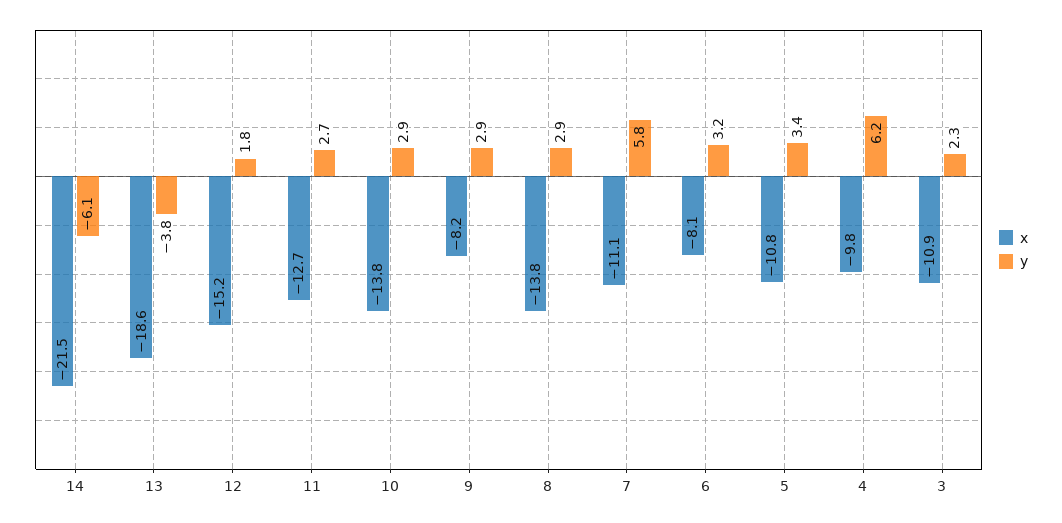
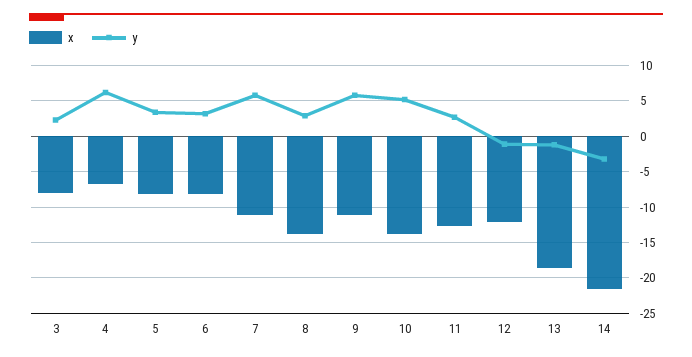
y, 14: -6.1 -> -3
y, 13: -3.8 -> -1
x, 12: -15.2 -> -12
y, 12: 1.8 -> -1
y, 10: 2.9 -> 5
x, 9: -8.2 -> -11
y, 9: 2.9 -> 6
x, 5: -10.8 -> -8
x, 4: -9.8 -> -7
x, 3: -10.9 -> -8

